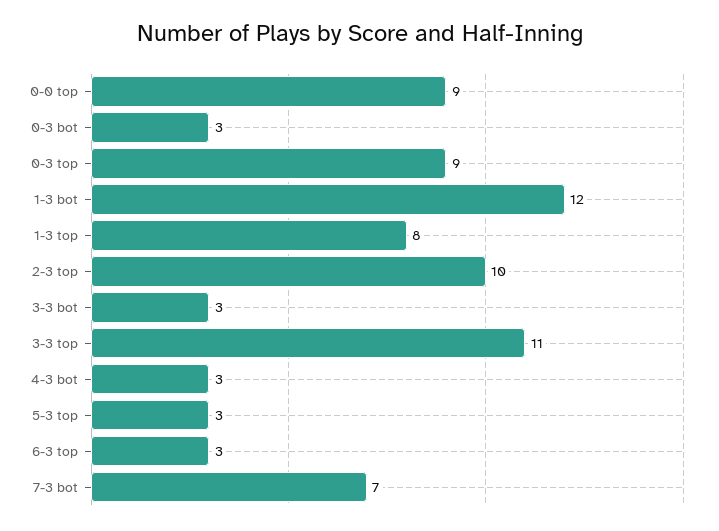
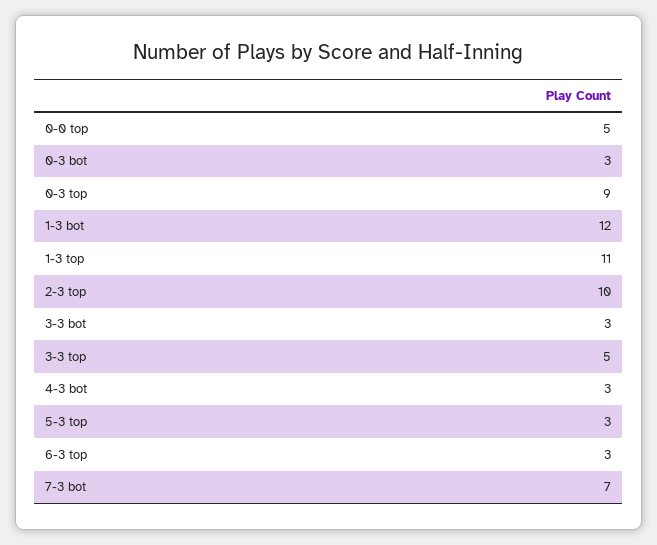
0-0 top: 9 -> 5
1-3 top: 8 -> 11
3-3 top: 11 -> 5

